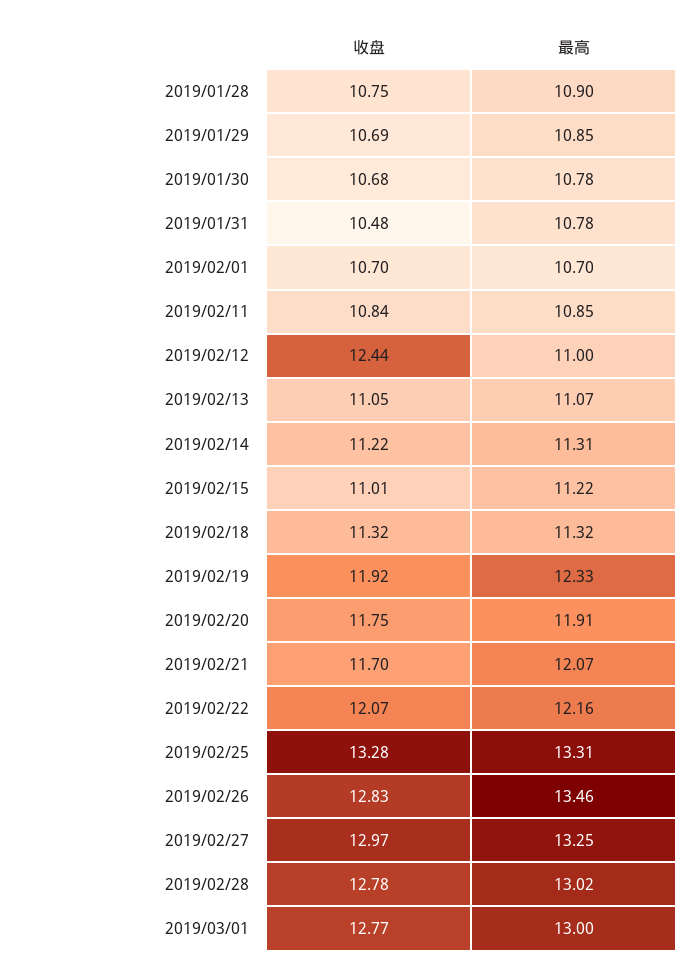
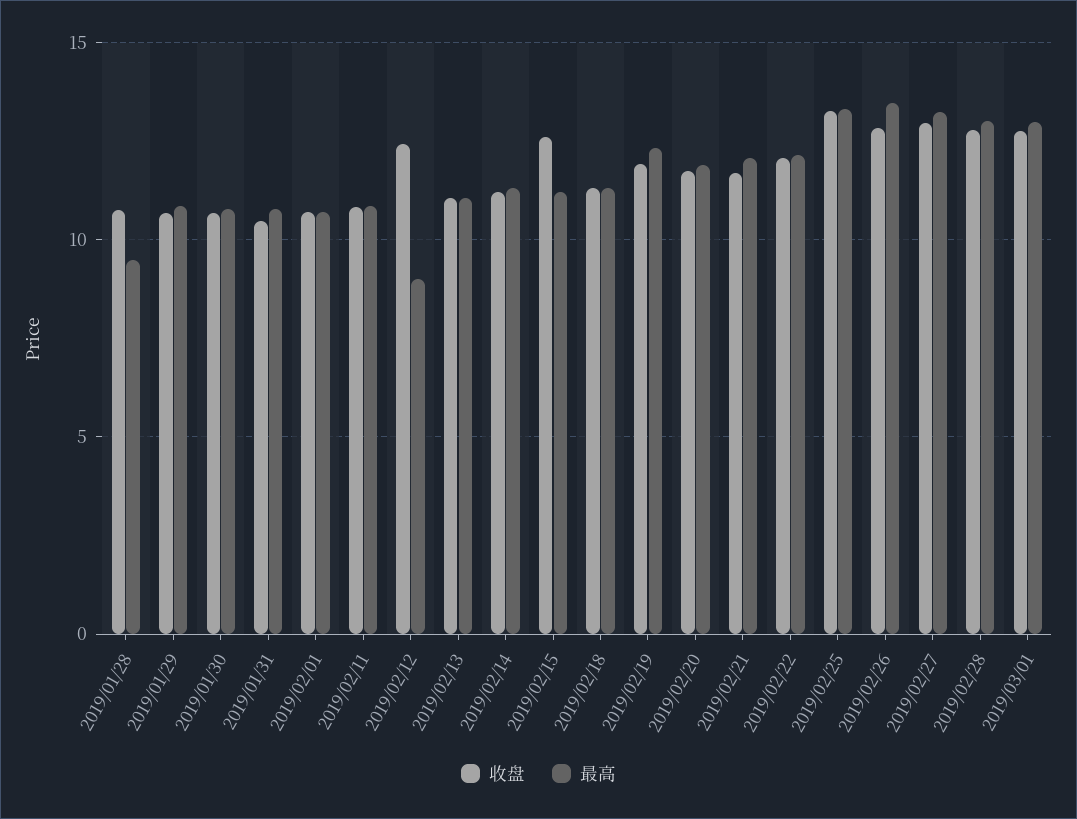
最高, 2019/01/28: 10.9 -> 9.5
最高, 2019/02/12: 11 -> 9
收盘, 2019/02/15: 11.01 -> 12.5

